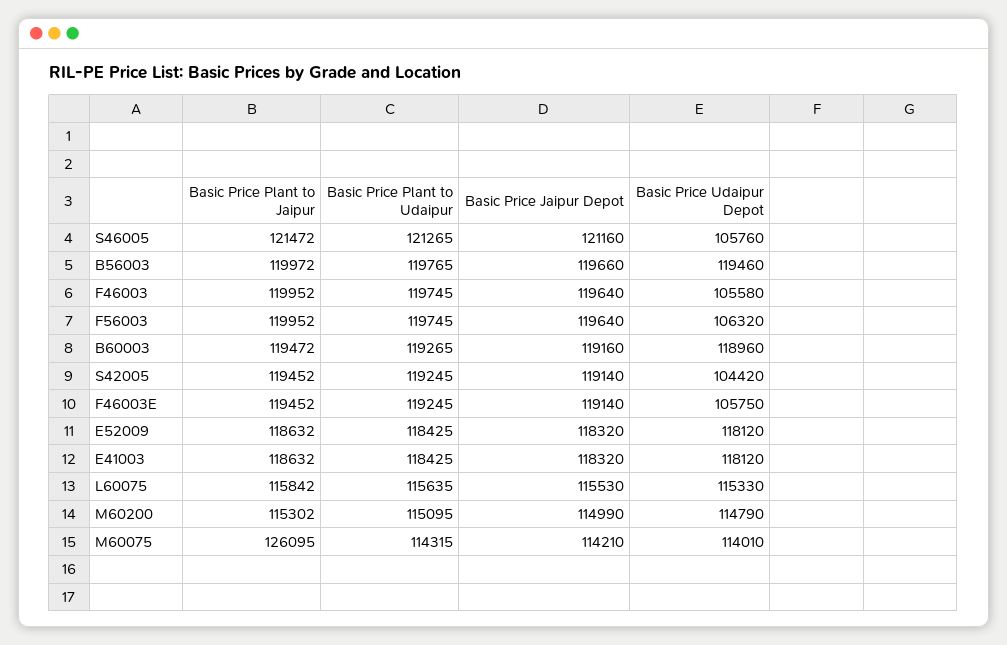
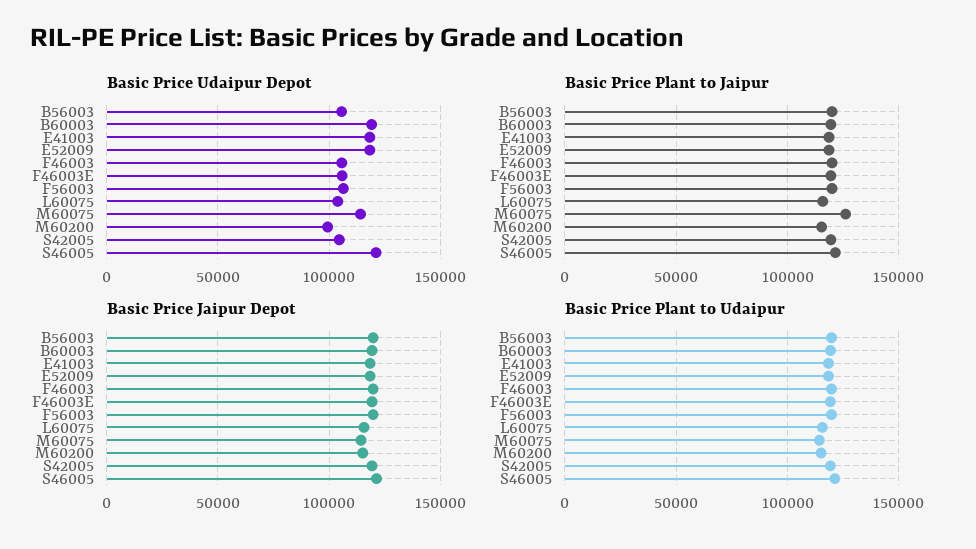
Basic Price Udaipur Depot, S46005: 105760 -> 120000
Basic Price Udaipur Depot, B56003: 119460 -> 105000
Basic Price Udaipur Depot, L60075: 115330 -> 105000
Basic Price Udaipur Depot, M60200: 114790 -> 100000

